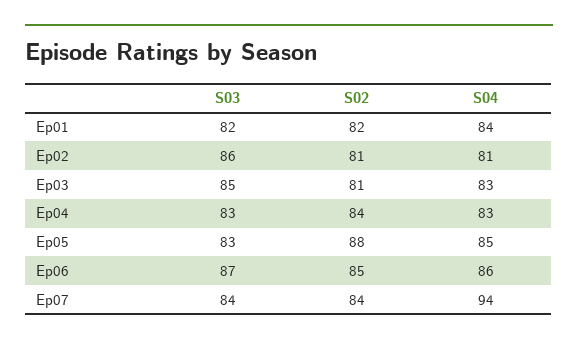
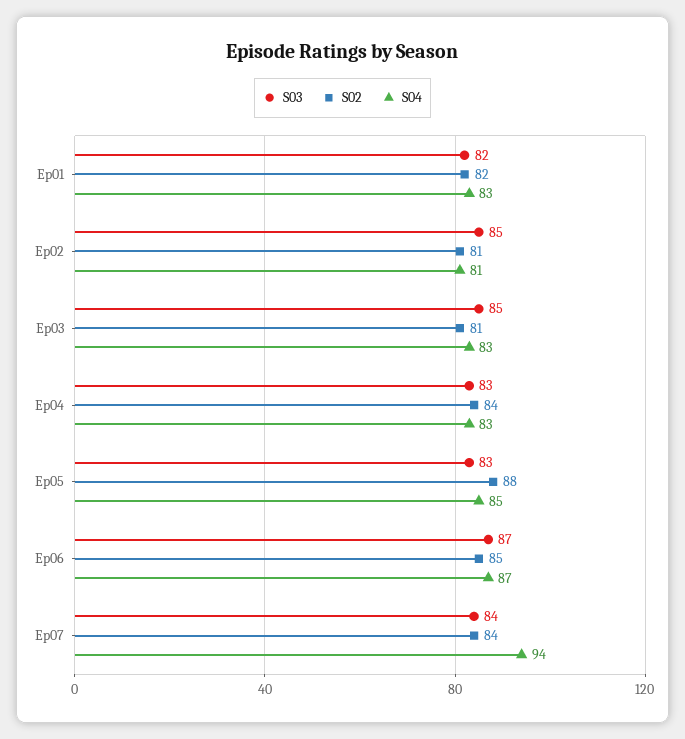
S04, Ep01: 84 -> 83
S03, Ep02: 86 -> 85
S04, Ep06: 86 -> 87

